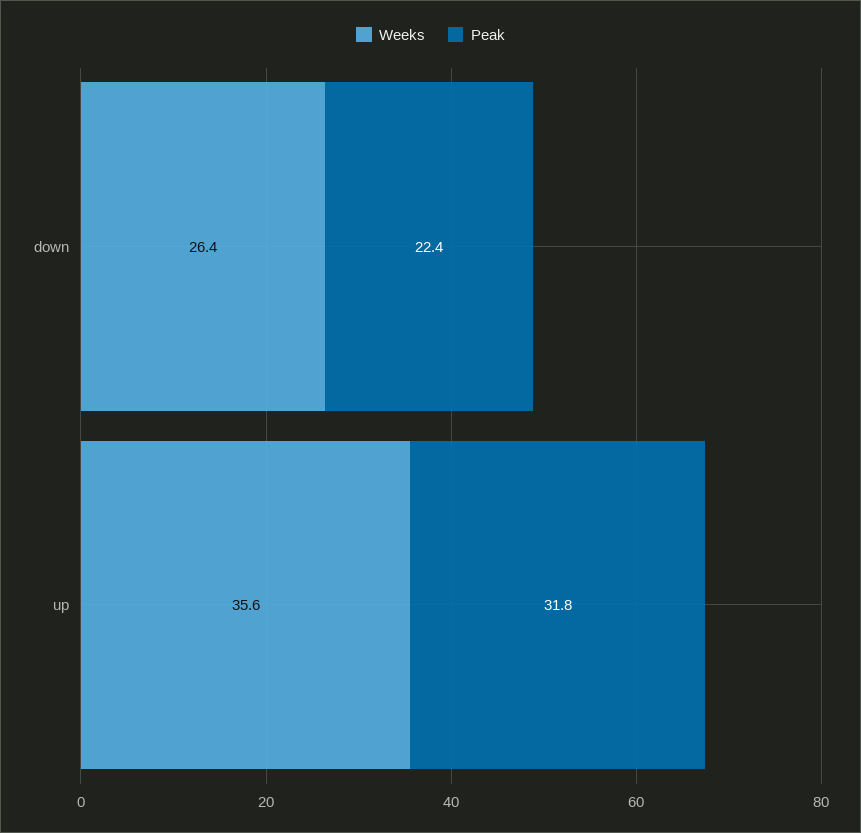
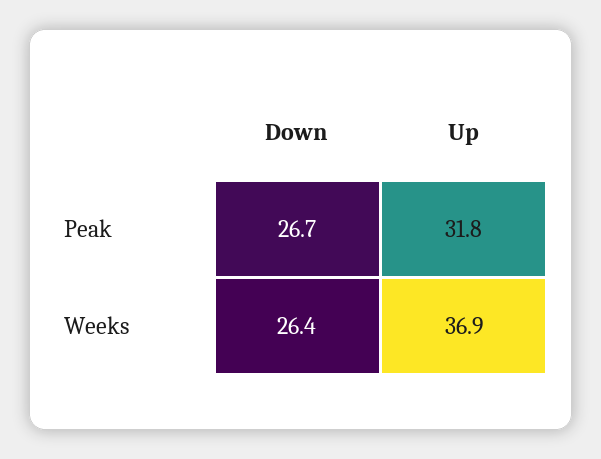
Peak, down: 22.4 -> 26.7
Weeks, up: 35.6 -> 36.9

